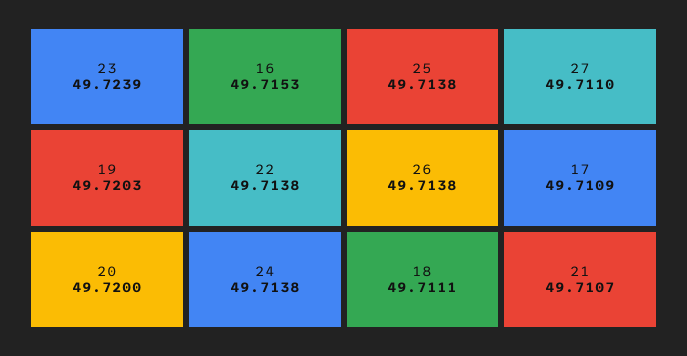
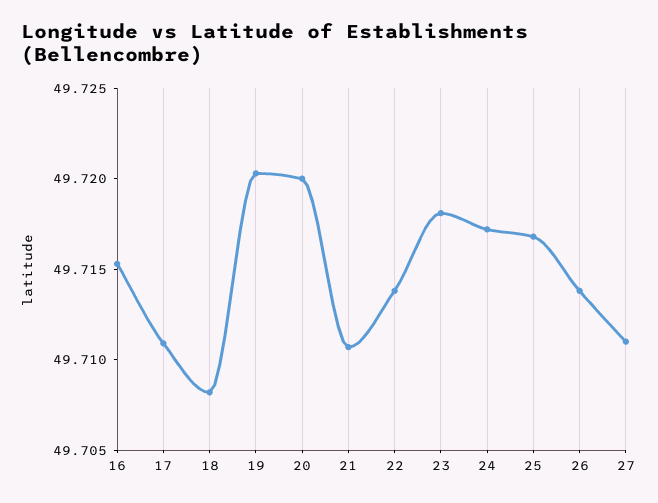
23: 49.7239 -> 49.718
24: 49.7138 -> 49.717
25: 49.7138 -> 49.717
18: 49.7111 -> 49.708

